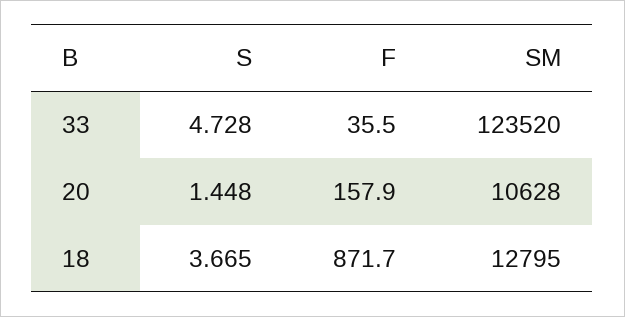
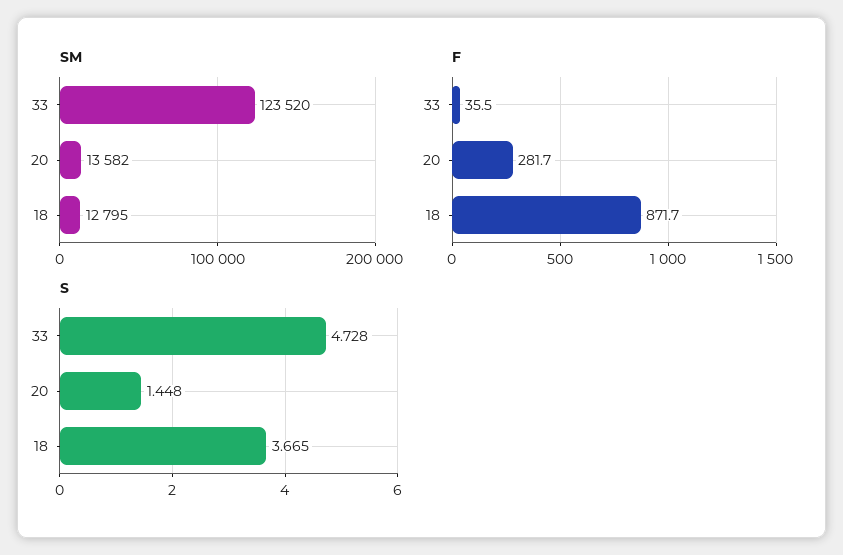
F, 20: 157.9 -> 281.7
SM, 20: 10628 -> 13582

